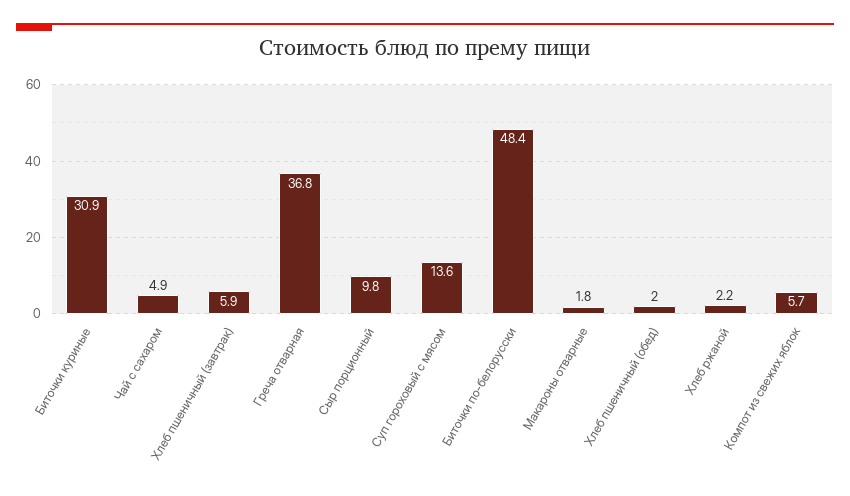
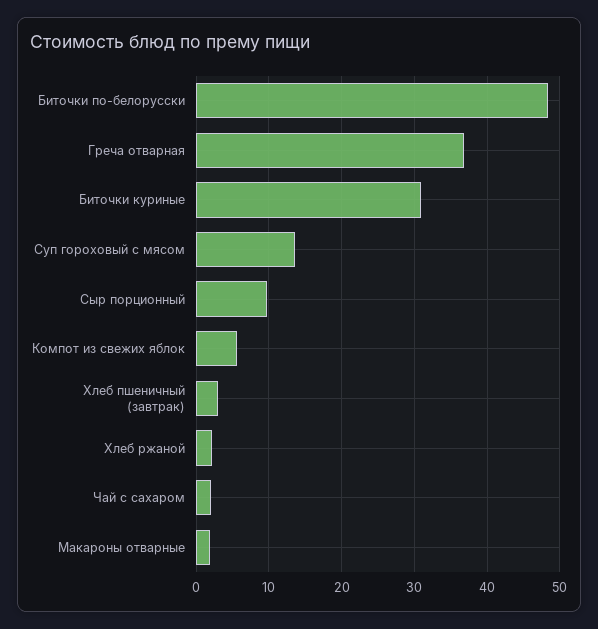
Чай с сахаром: 4.9 -> 2
Хлеб пшеничный (завтрак): 5.9 -> 3
Хлеб пшеничный (обед): 2 -> none

